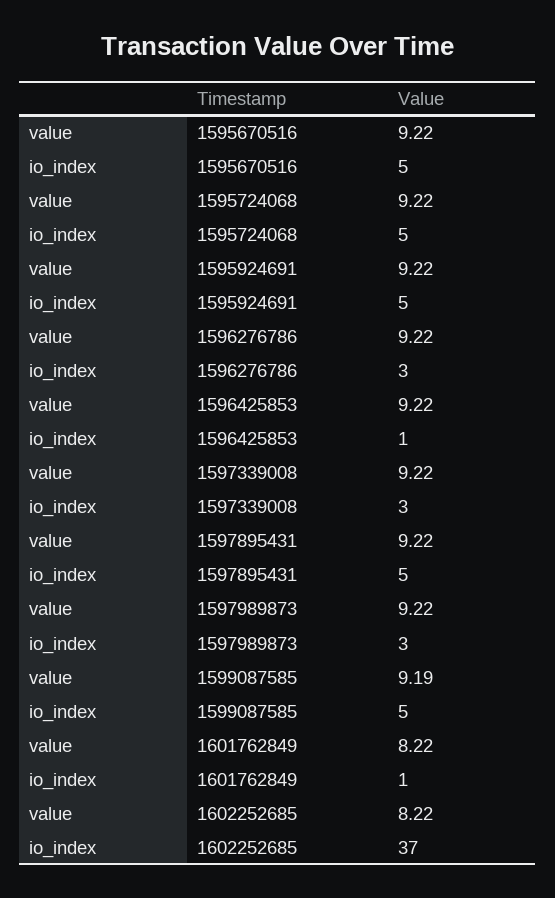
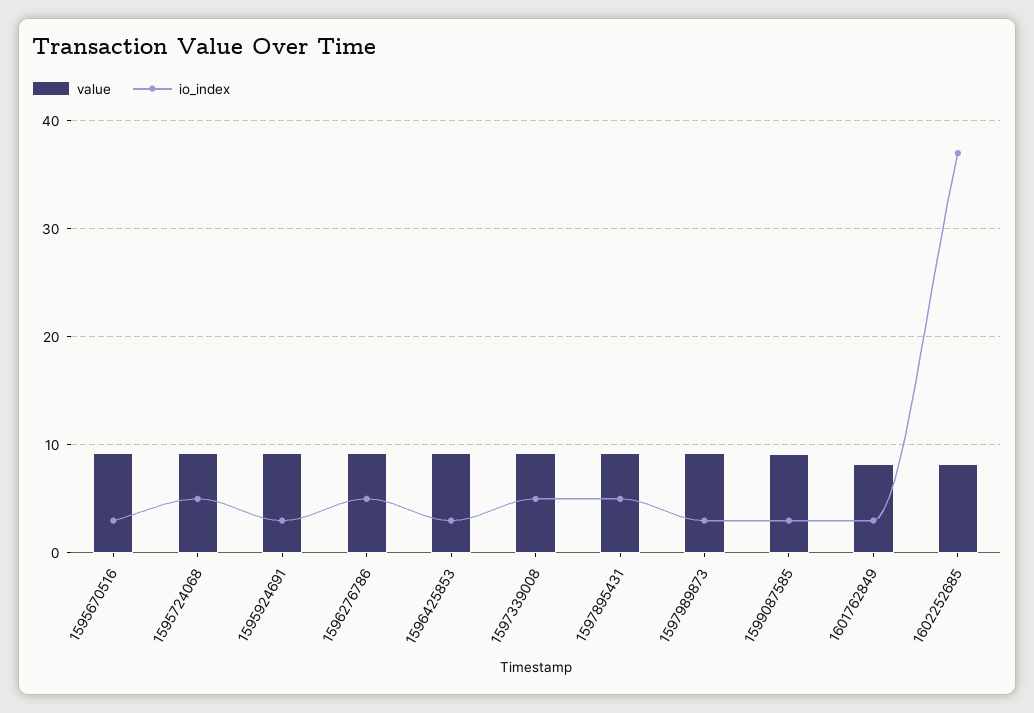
io_index, 1595670516: 5 -> 3
io_index, 1595924691: 5 -> 3
io_index, 1596276786: 3 -> 5
io_index, 1596425853: 1 -> 3
io_index, 1597339008: 3 -> 5
io_index, 1599087585: 5 -> 3
io_index, 1601762849: 1 -> 3

